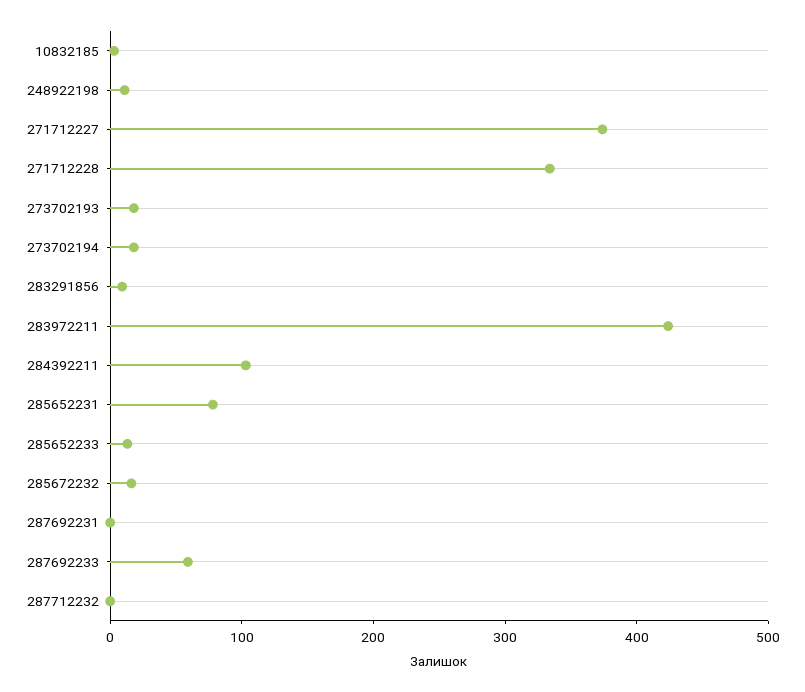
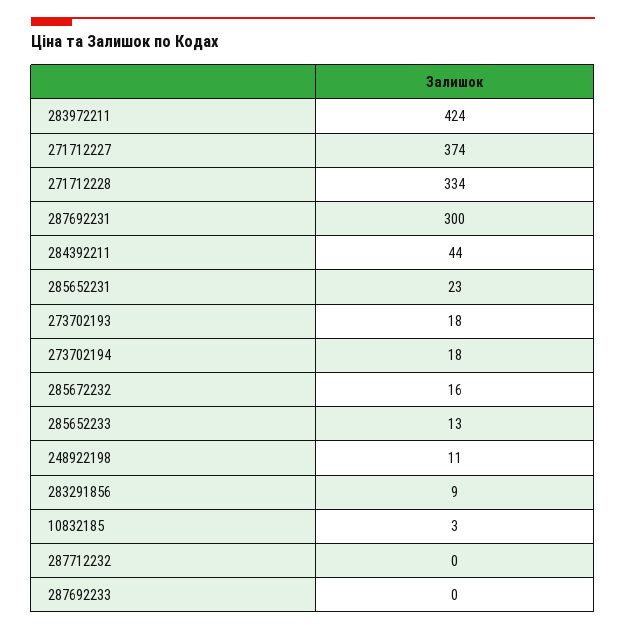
284392211: 100 -> 44
285652231: 80 -> 23
287692231: 0 -> 300
287692233: 60 -> 0

